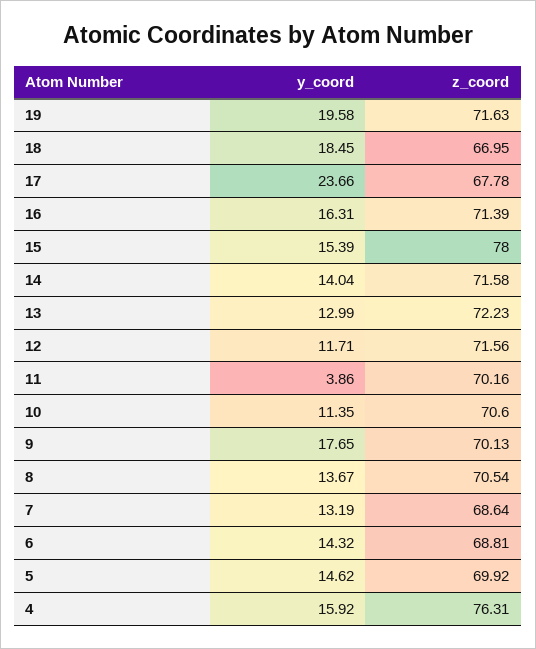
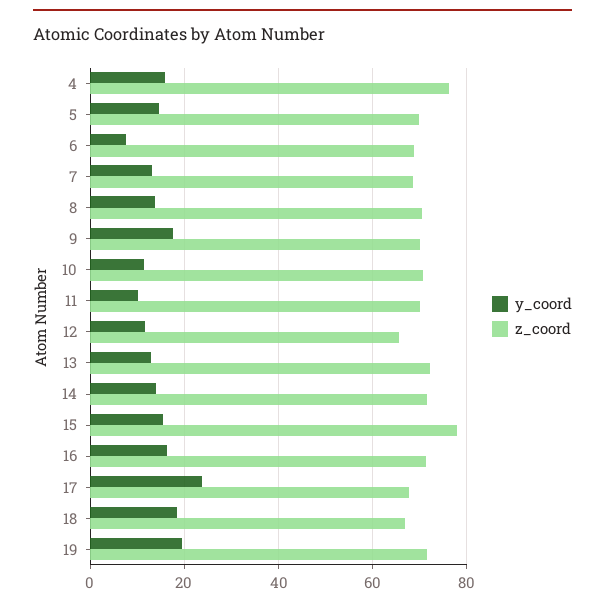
z_coord, 12: 71.56 -> 66
y_coord, 11: 3.86 -> 10
y_coord, 6: 14.32 -> 8

